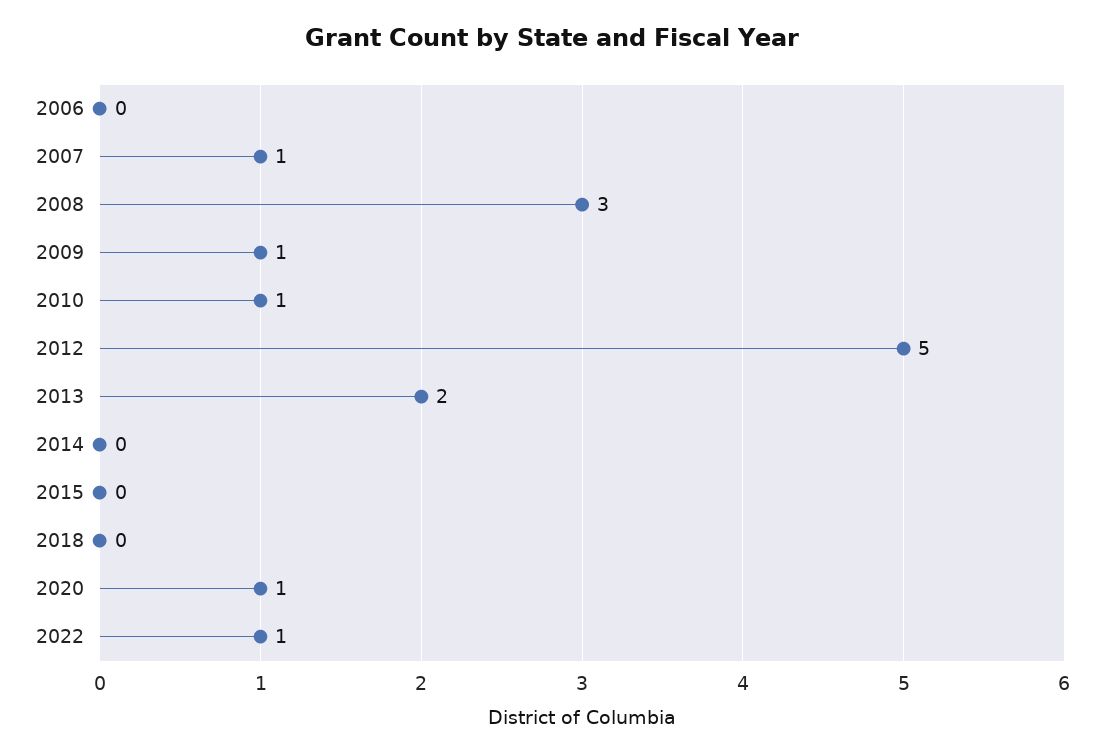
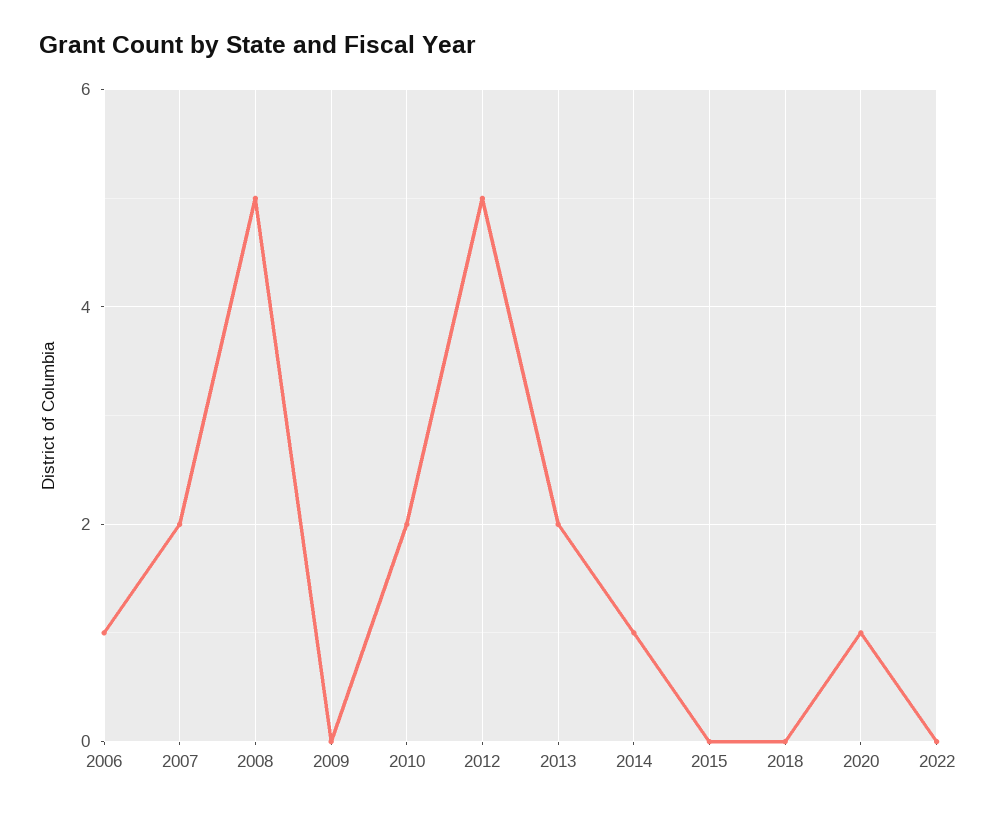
2006: 0 -> 1
2007: 1 -> 2
2008: 3 -> 5
2009: 1 -> 0
2010: 1 -> 2
2014: 0 -> 1
2022: 1 -> 0

